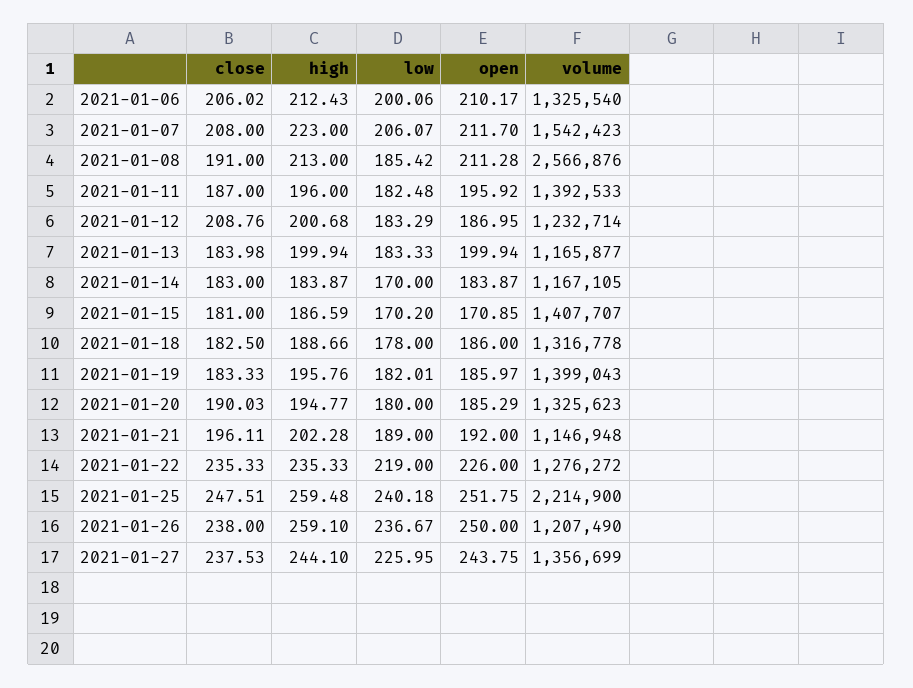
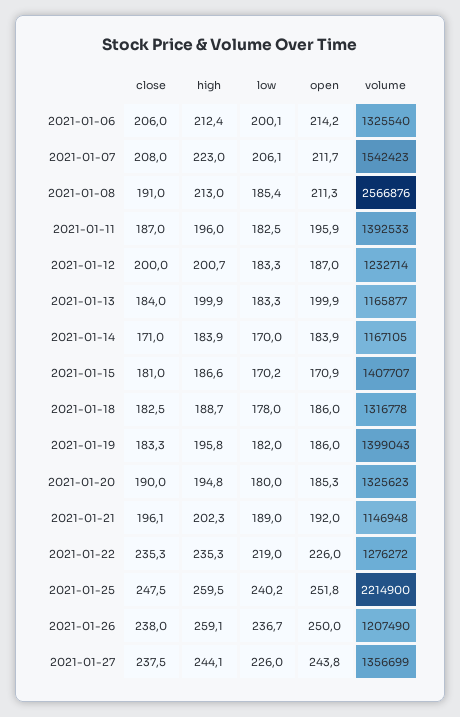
open, 2021-01-06: 210.17 -> 214.2
close, 2021-01-12: 208.76 -> 200
close, 2021-01-14: 183 -> 171

